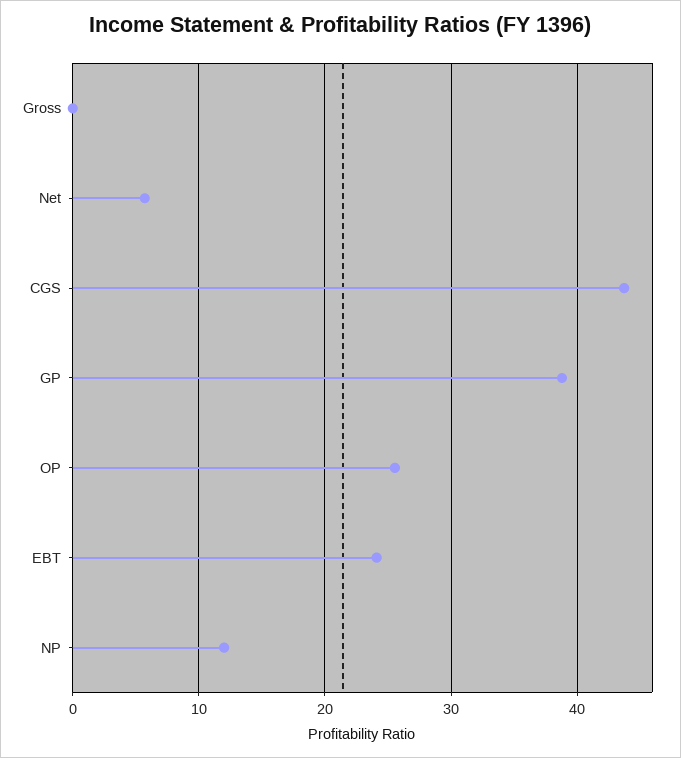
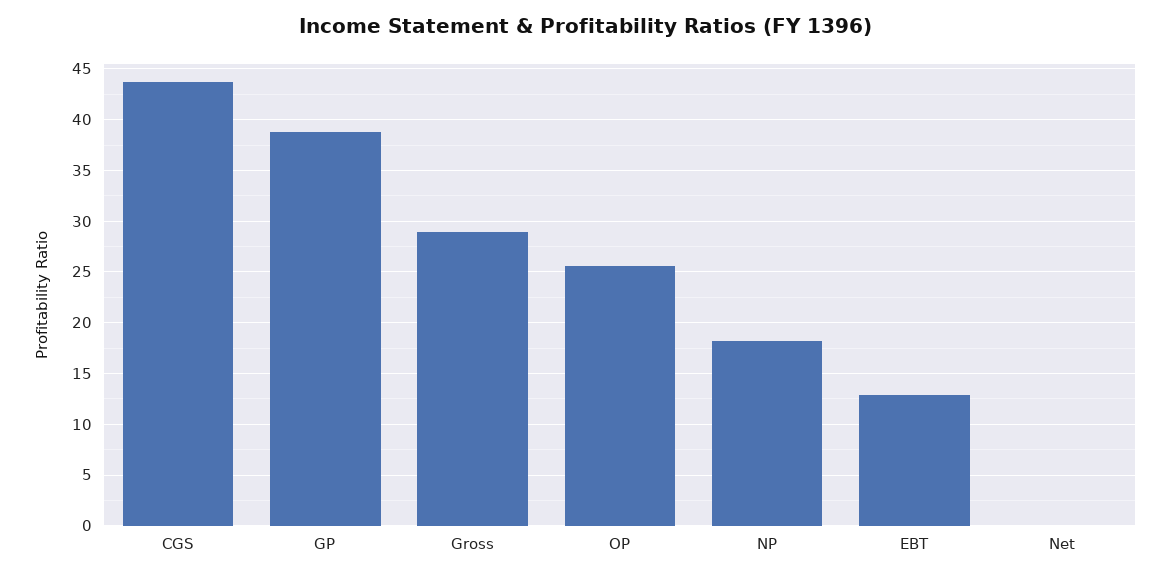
Gross: 0 -> 29
Net: 6 -> 0
EBT: 24 -> 13
NP: 12 -> 18

